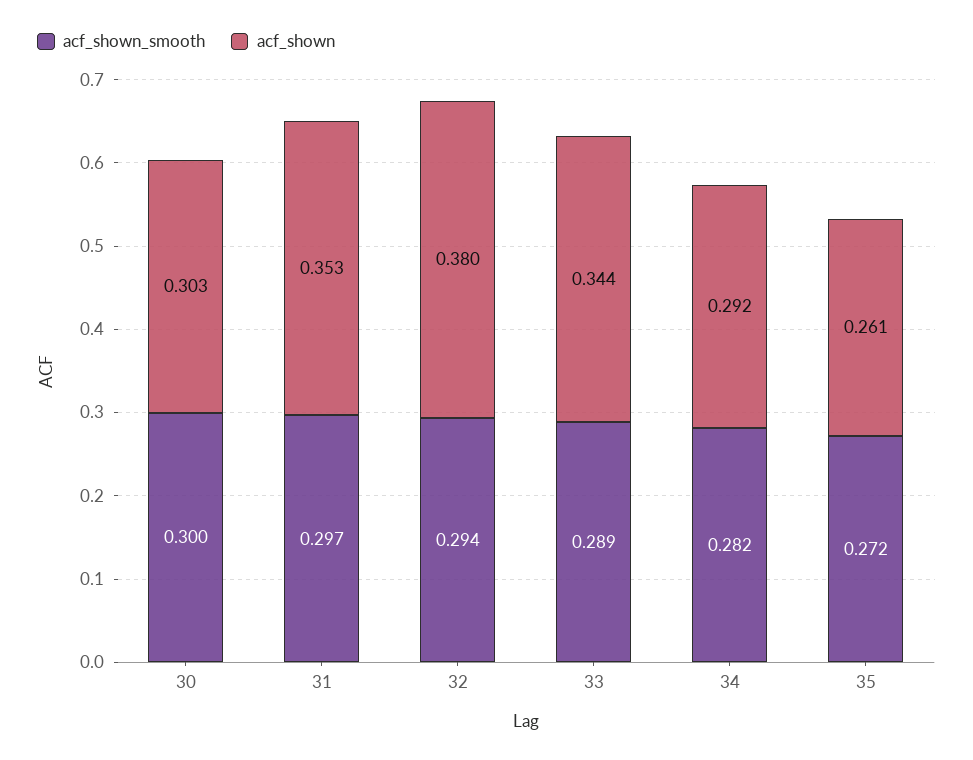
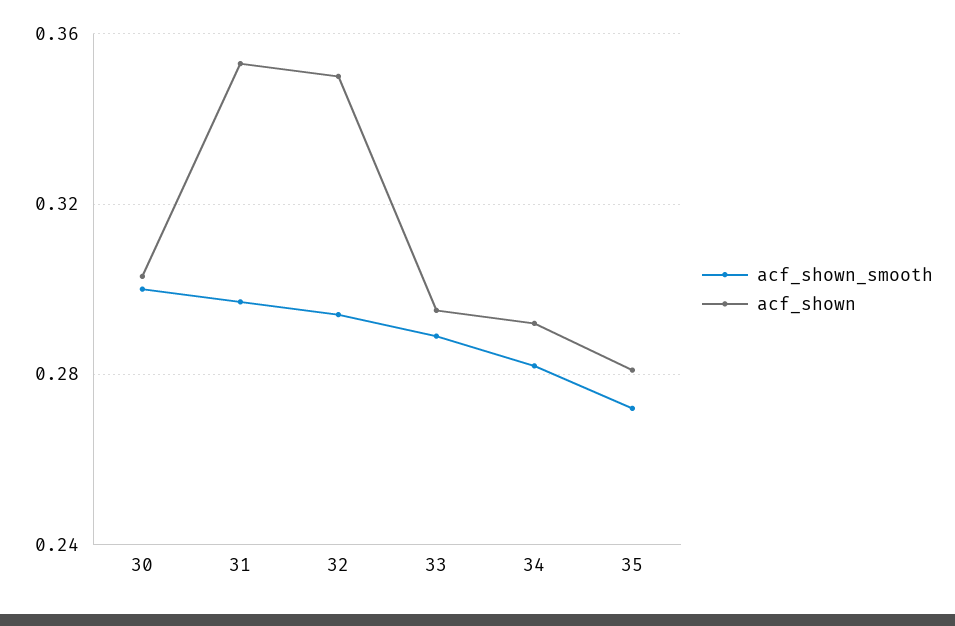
acf_shown, 32: 0.38 -> 0.35
acf_shown, 33: 0.344 -> 0.295
acf_shown, 35: 0.261 -> 0.28

